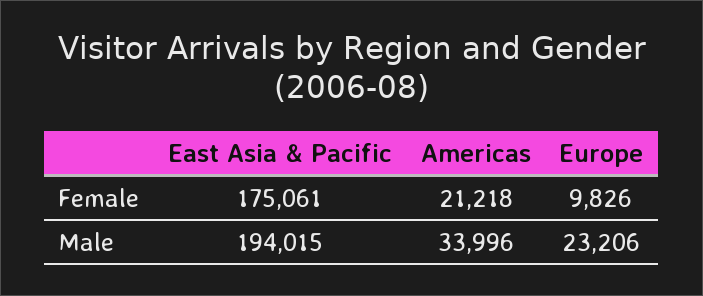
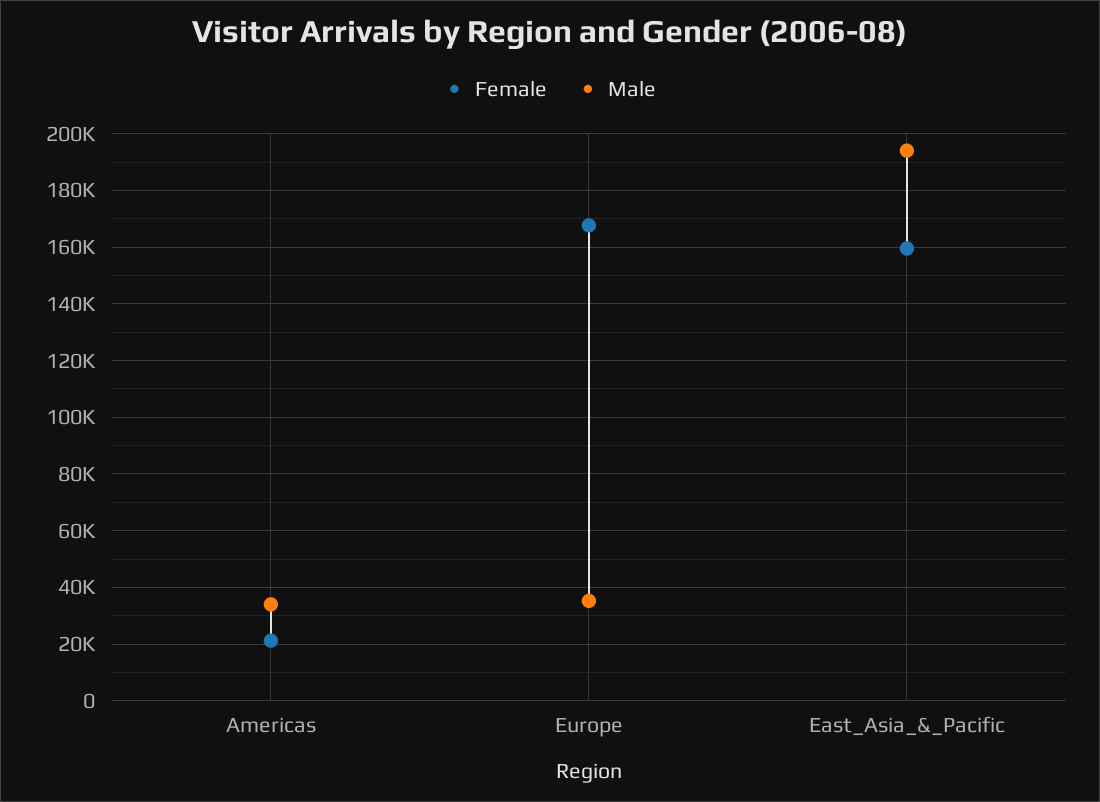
Female, East Asia & Pacific: 175061 -> 160000
Female, Europe: 9826 -> 167500
Male, Europe: 23206 -> 35000

